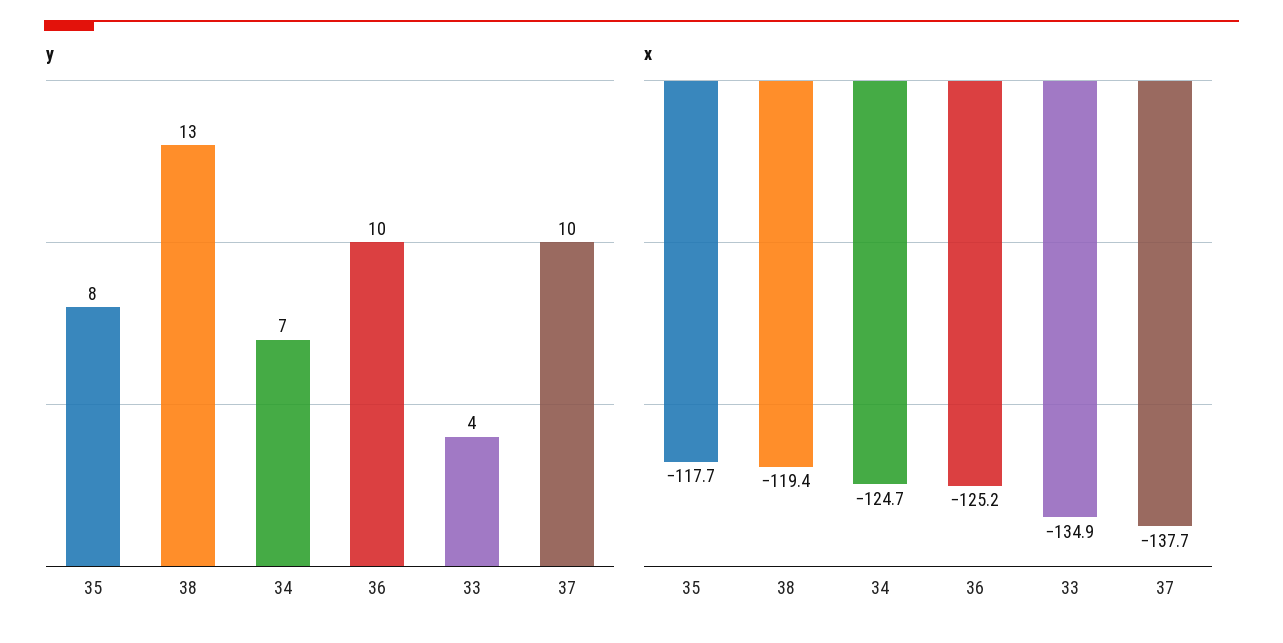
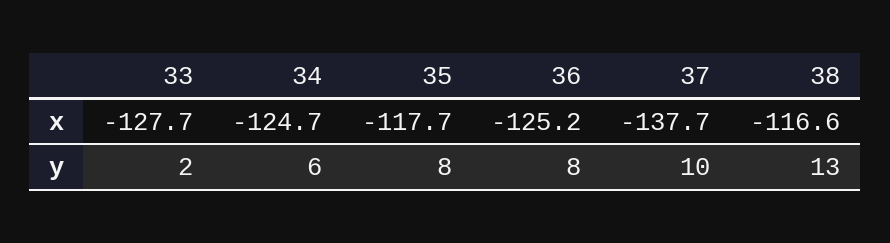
y, 34: 7 -> 6
y, 36: 10 -> 8
y, 33: 4 -> 2
x, 38: -119.4 -> -116.6
x, 33: -134.9 -> -127.7

